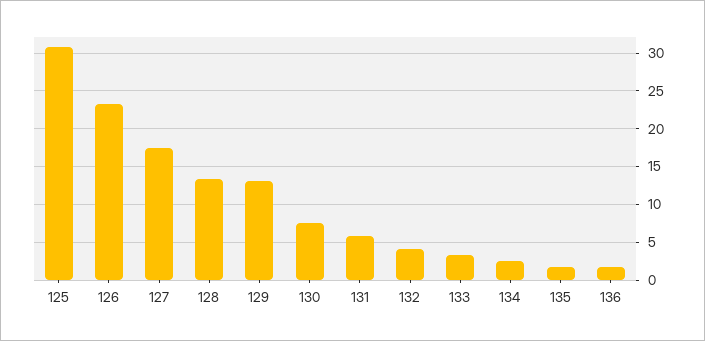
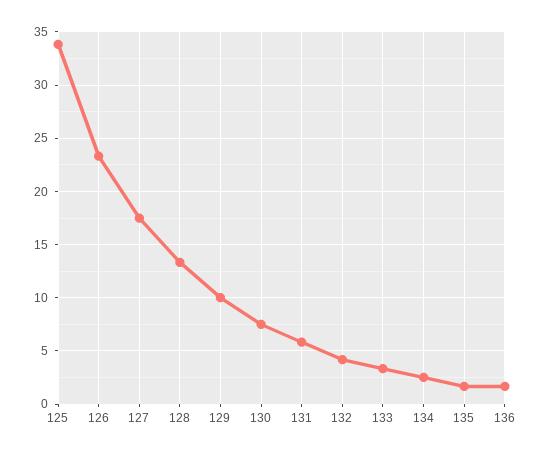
125: 31 -> 34
129: 13 -> 10

